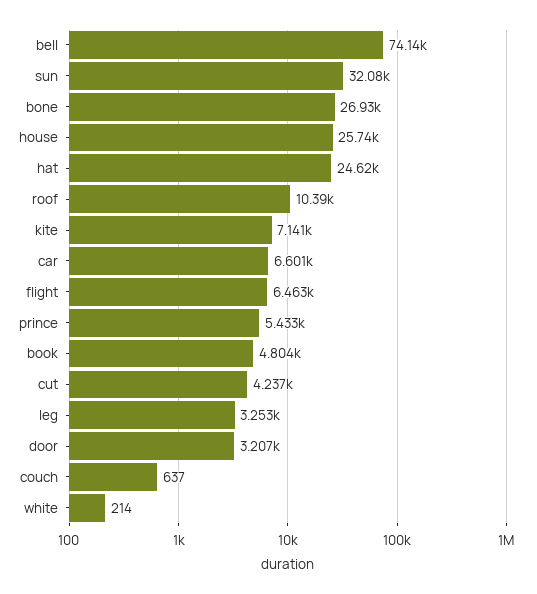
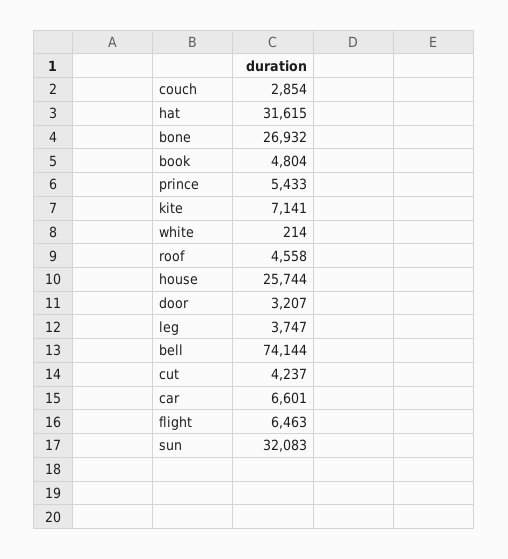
hat: 24620 -> 31615
roof: 10390 -> 4558
leg: 3253 -> 3747
couch: 637 -> 2854

